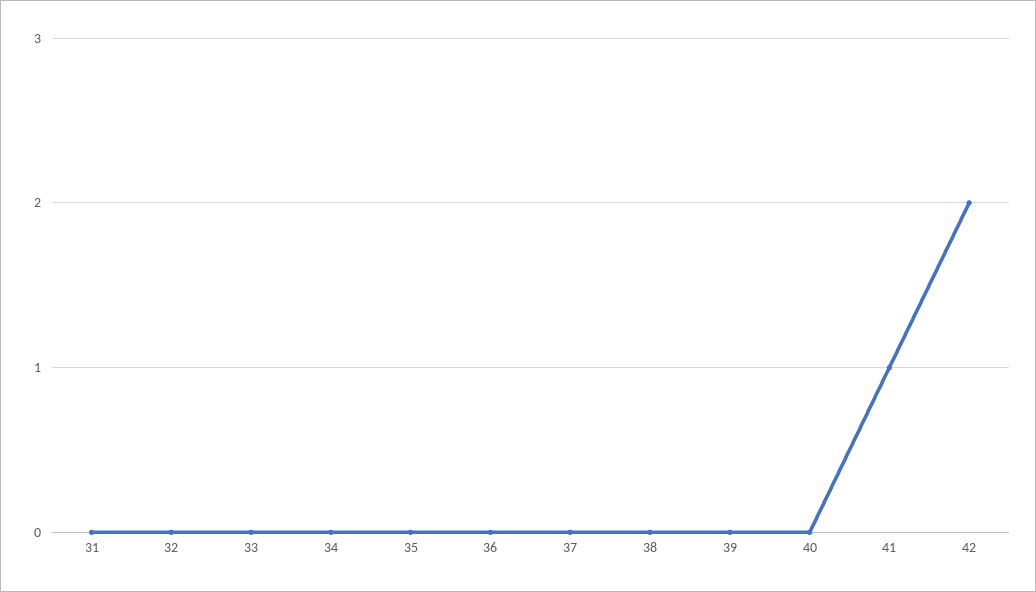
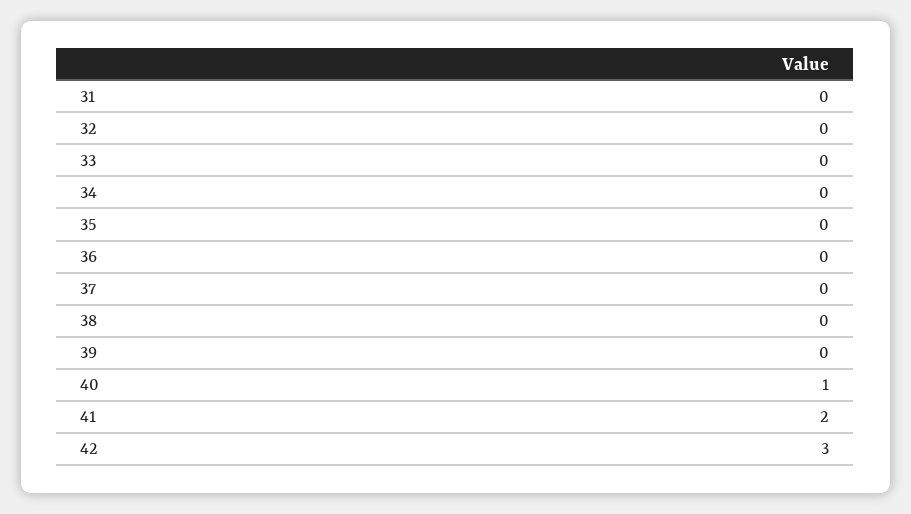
40: 0 -> 1
41: 1 -> 2
42: 2 -> 3

